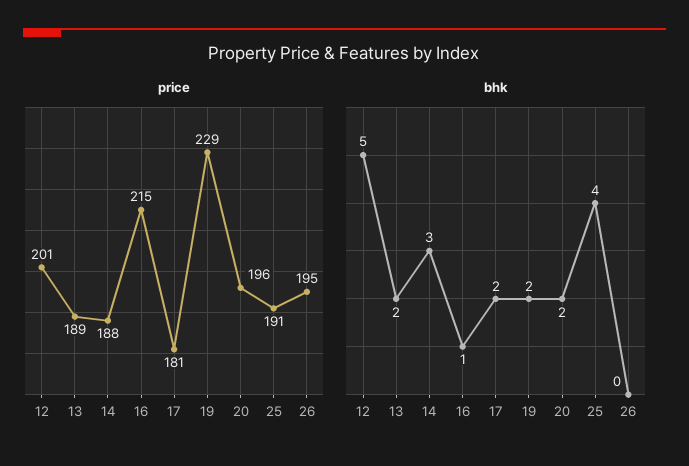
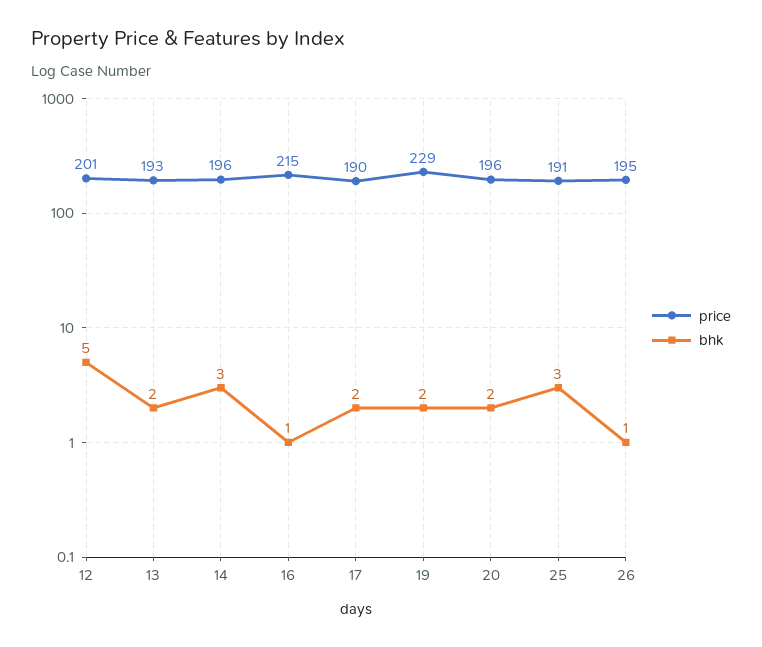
price, 13: 189 -> 193
price, 14: 188 -> 196
price, 17: 181 -> 190
bhk, 25: 4 -> 3
bhk, 26: 0 -> 1

